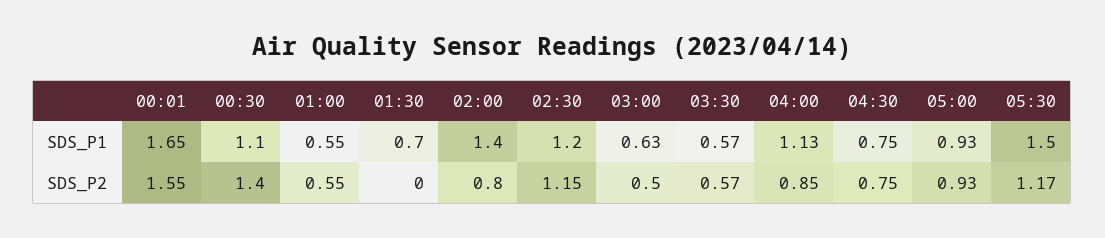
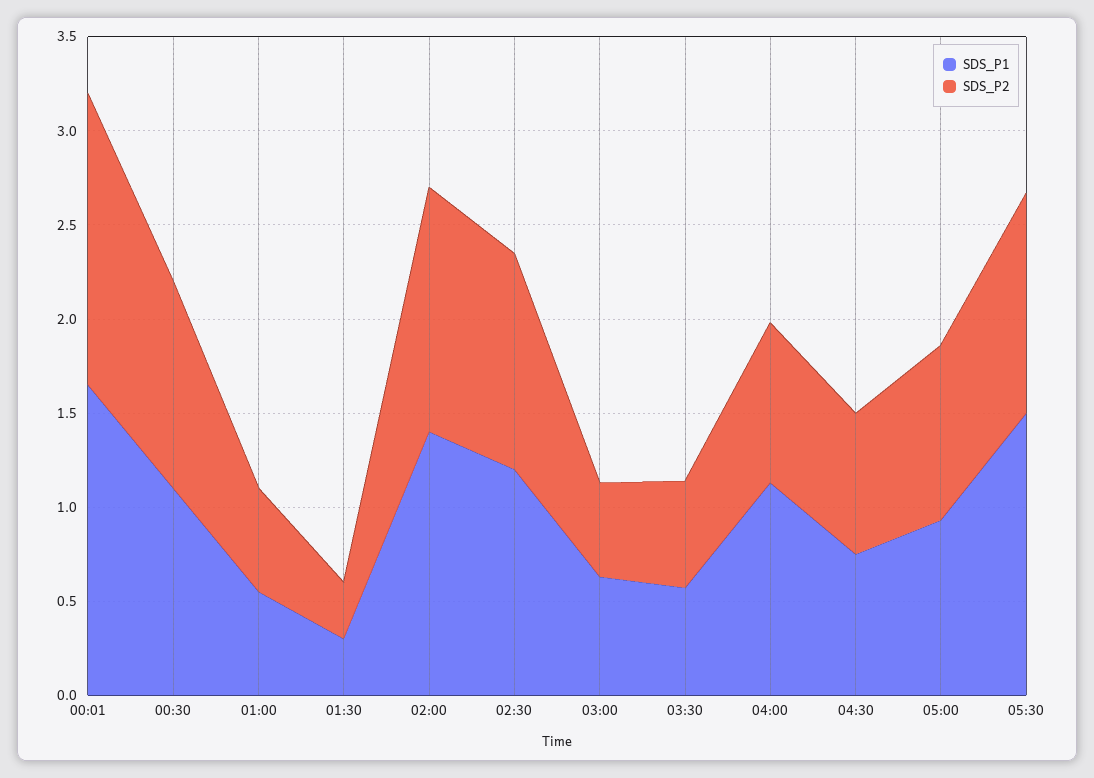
SDS_P1, 01:30: 0.7 -> 0.3
SDS_P2, 00:30: 1.4 -> 1.1
SDS_P2, 01:30: 0 -> 0.3
SDS_P2, 02:00: 0.8 -> 1.3

